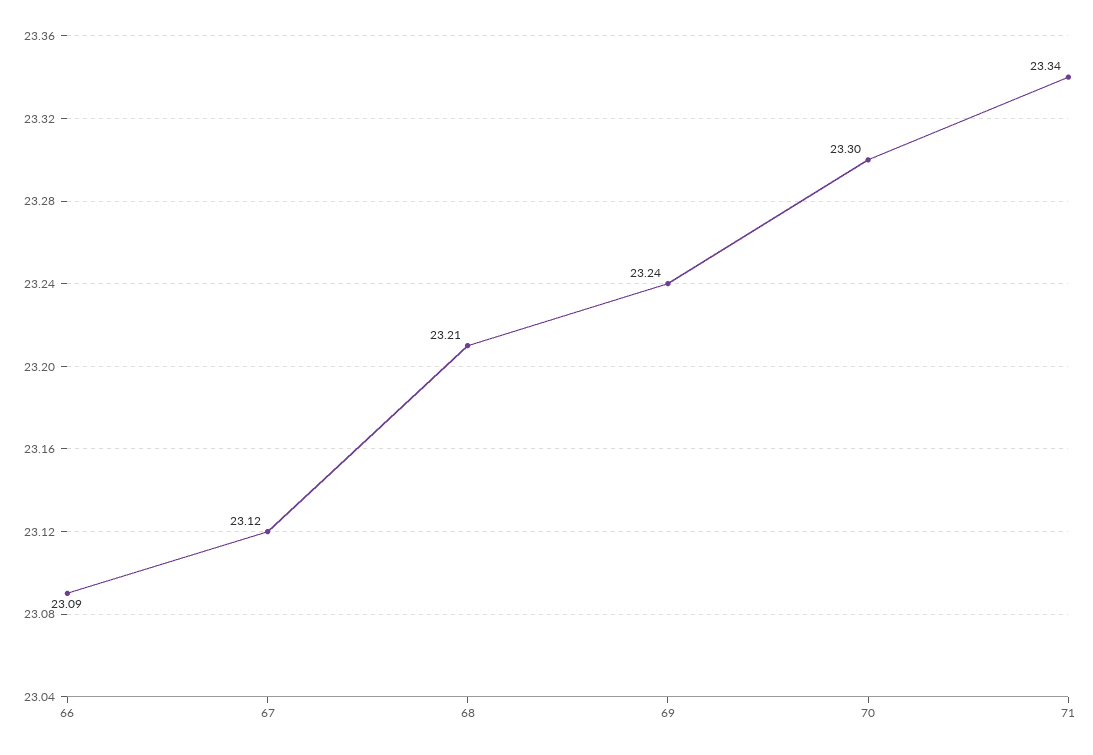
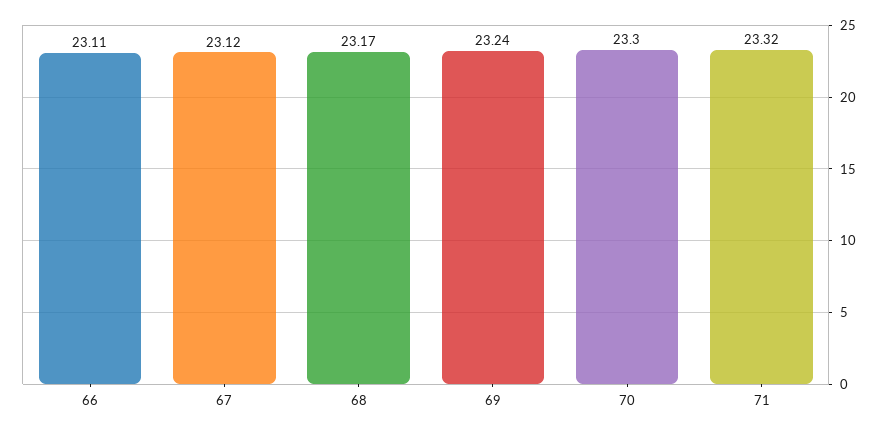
66: 23.09 -> 23.11
68: 23.21 -> 23.17
71: 23.34 -> 23.32

